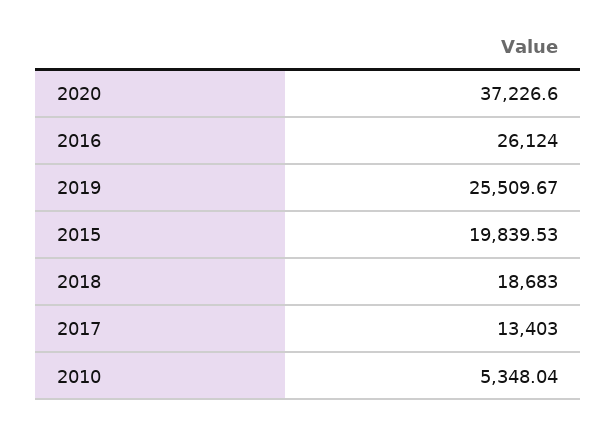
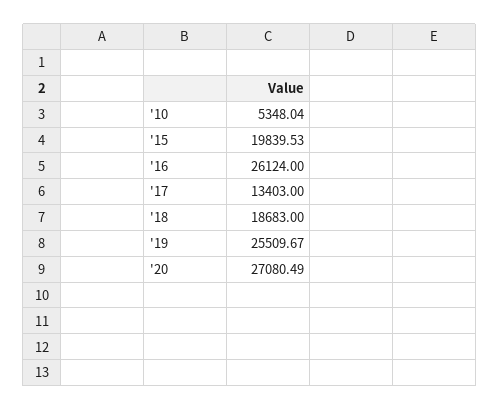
2020: 37226.6 -> 27080.49

